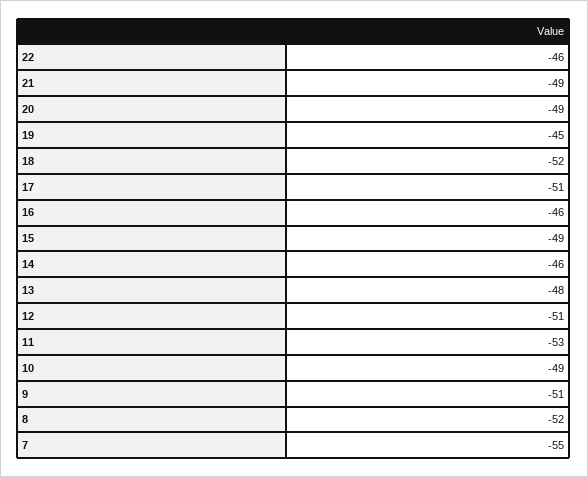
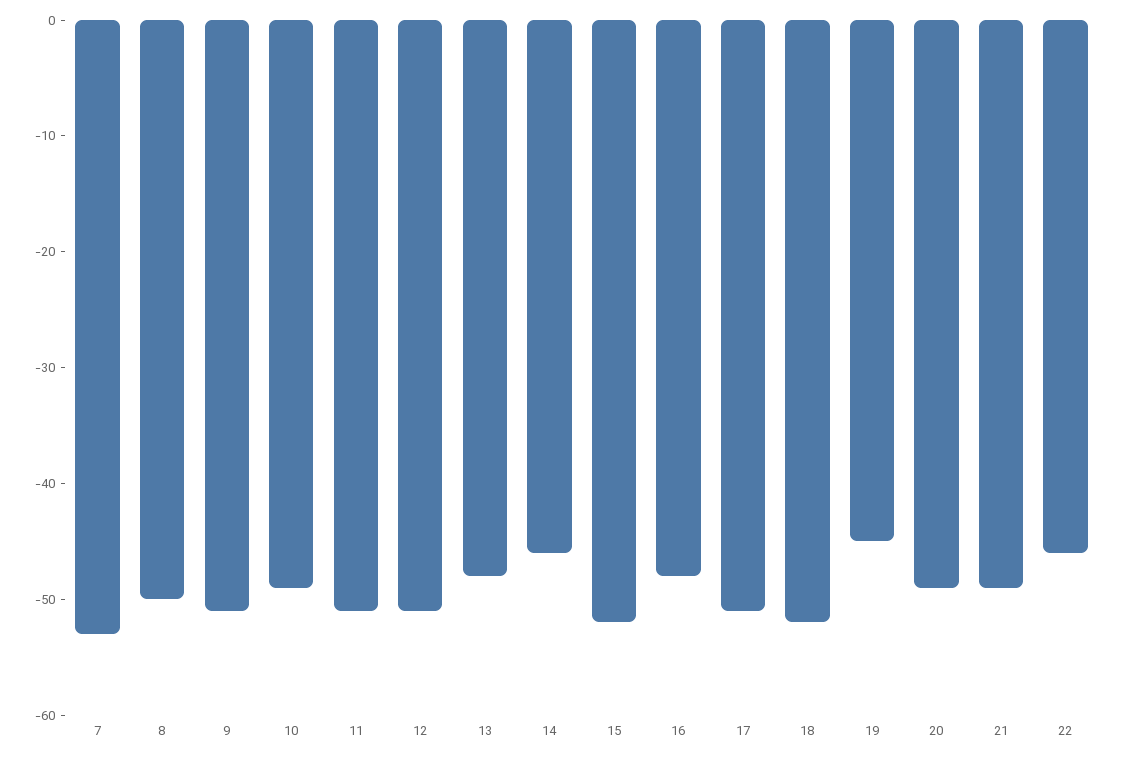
16: -46 -> -48
15: -49 -> -52
11: -53 -> -51
8: -52 -> -50
7: -55 -> -53

